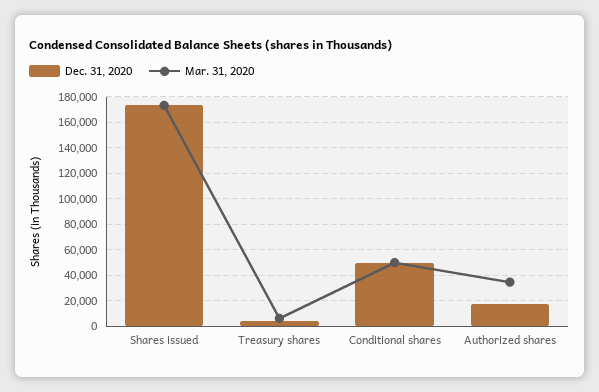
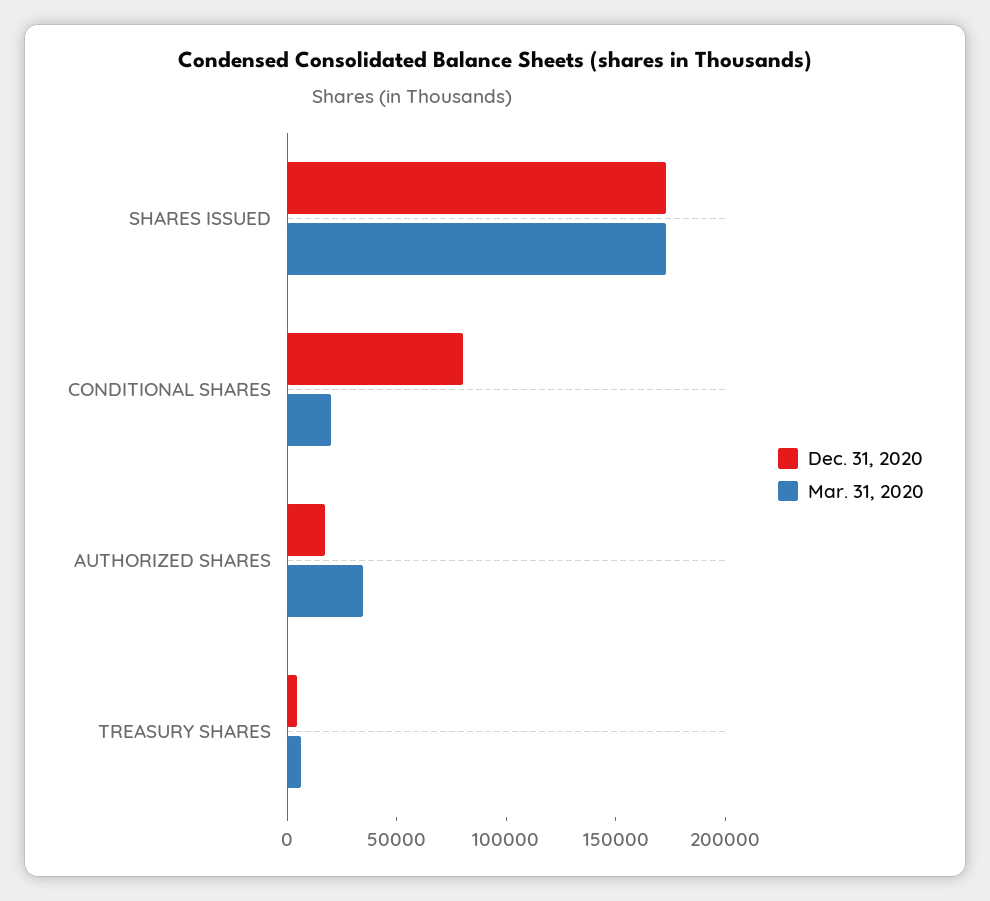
Dec. 31, 2020, Conditional shares: 50000 -> 80000
Mar. 31, 2020, Conditional shares: 50000 -> 20000

